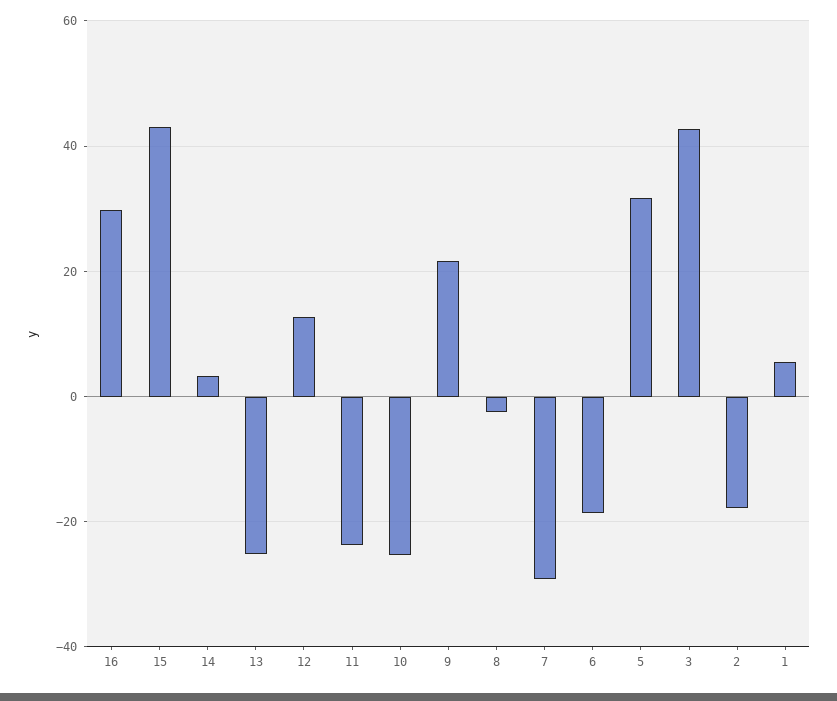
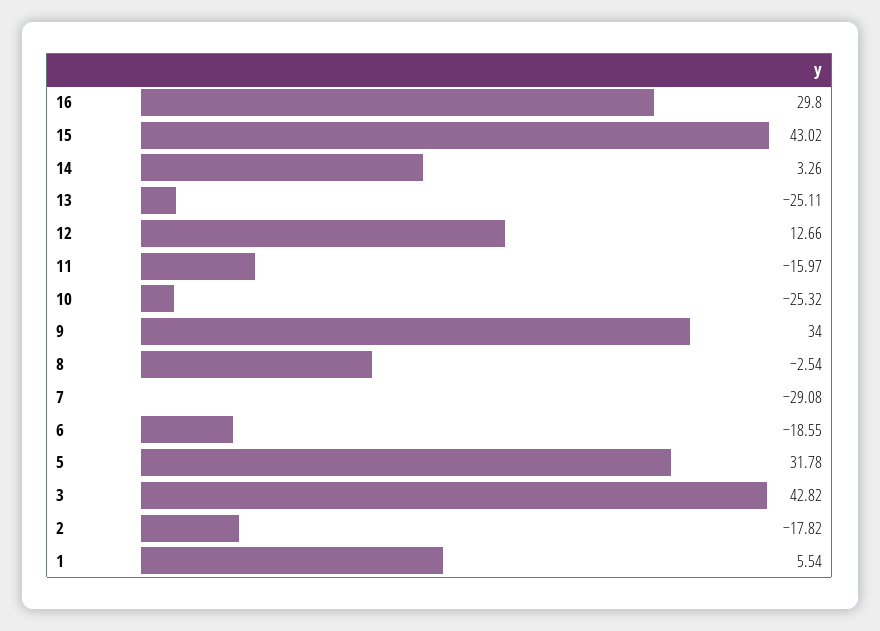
11: -24 -> -15.97
9: 22 -> 34

